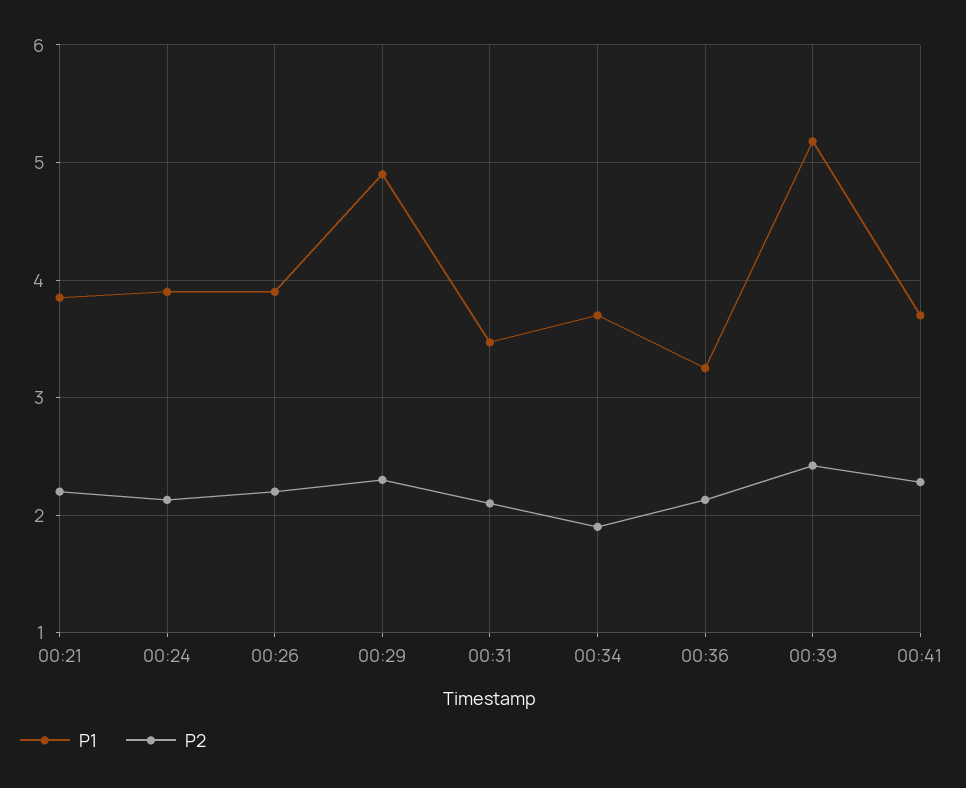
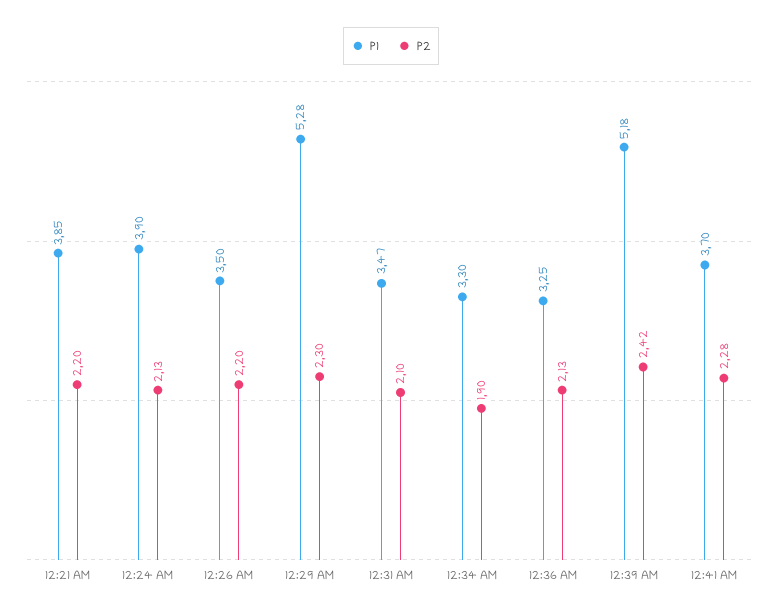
P1, 00:26: 3.9 -> 3.5
P1, 00:29: 4.9 -> 5.28
P1, 00:34: 3.7 -> 3.3

